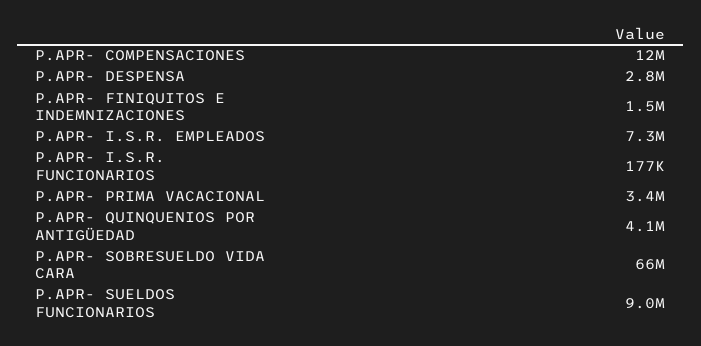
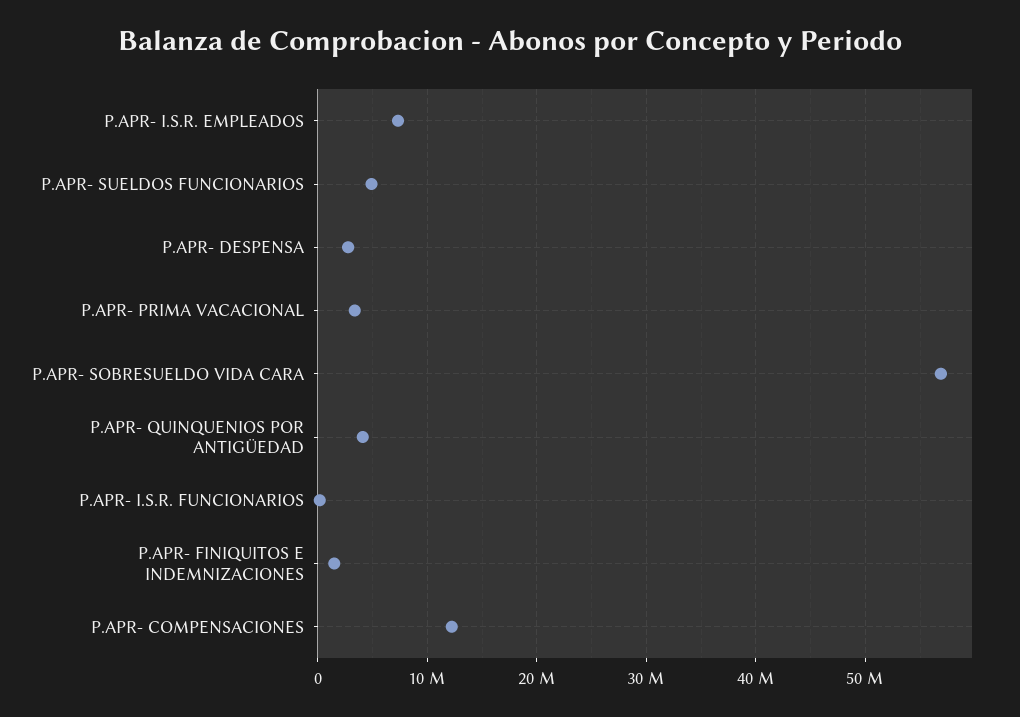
P.APR- SOBRESUELDO VIDA CARA: 66000000 -> 57000000
P.APR- SUELDOS FUNCIONARIOS: 9000000 -> 5000000

